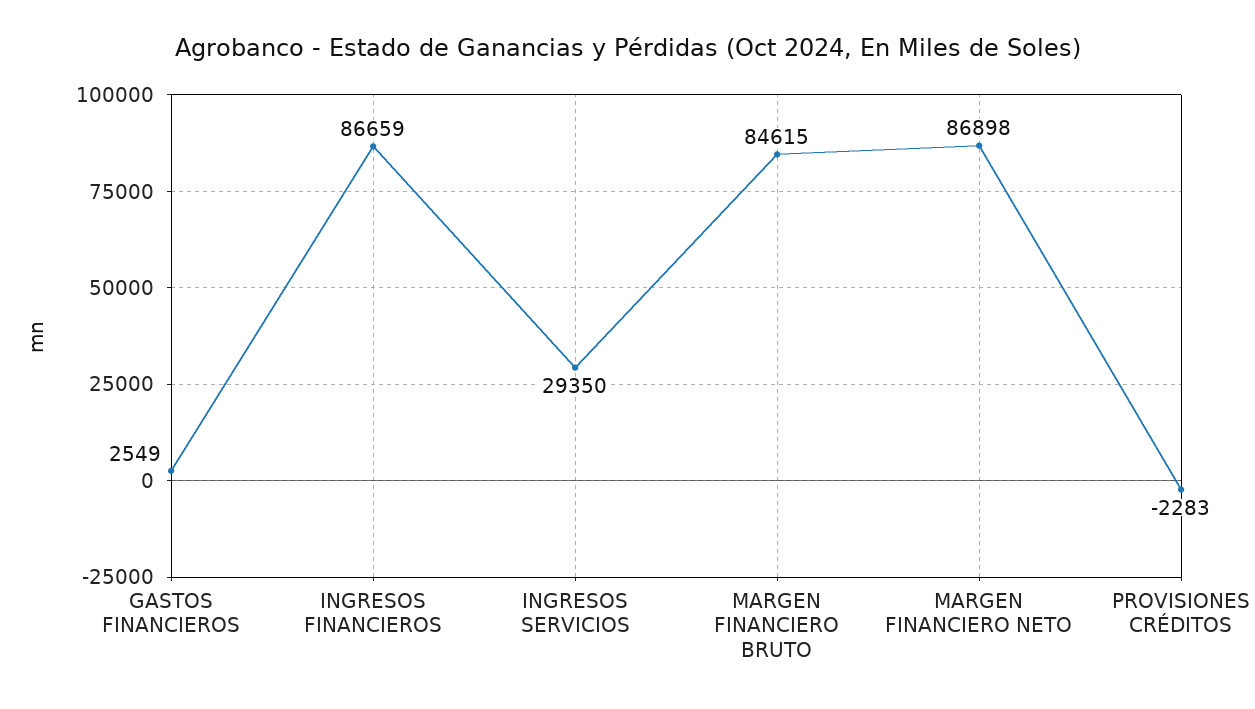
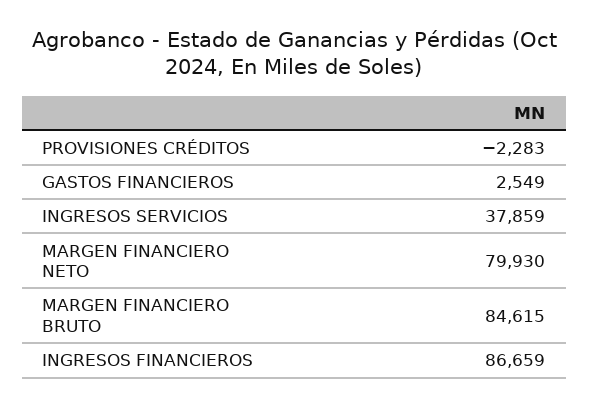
INGRESOS SERVICIOS: 29350 -> 37859
MARGEN FINANCIERO NETO: 86898 -> 79930

